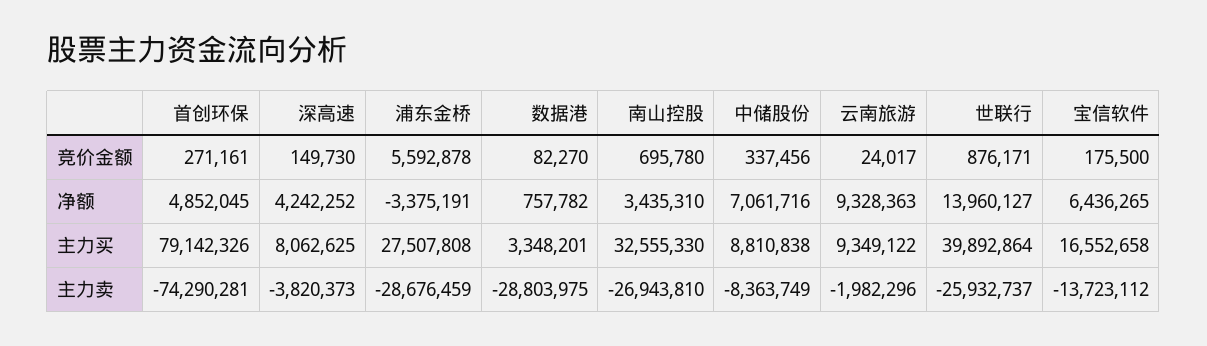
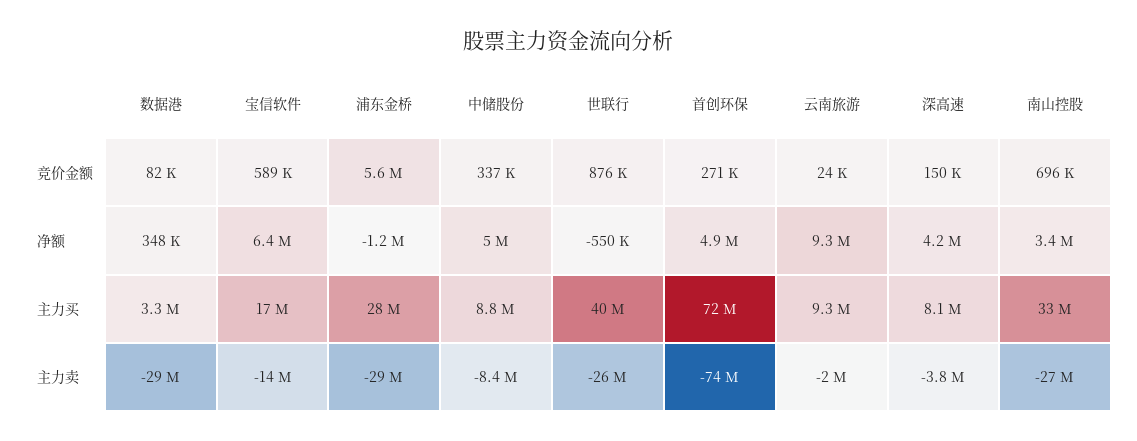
宝信软件, 竞价金额: 175500 -> 589000
浦东金桥, 净额: -3375191 -> -1200000
数据港, 净额: 757782 -> 348000
中储股份, 净额: 7061716 -> 5000000
世联行, 净额: 13960127 -> -550000
首创环保, 主力买: 79142326 -> 72000000

